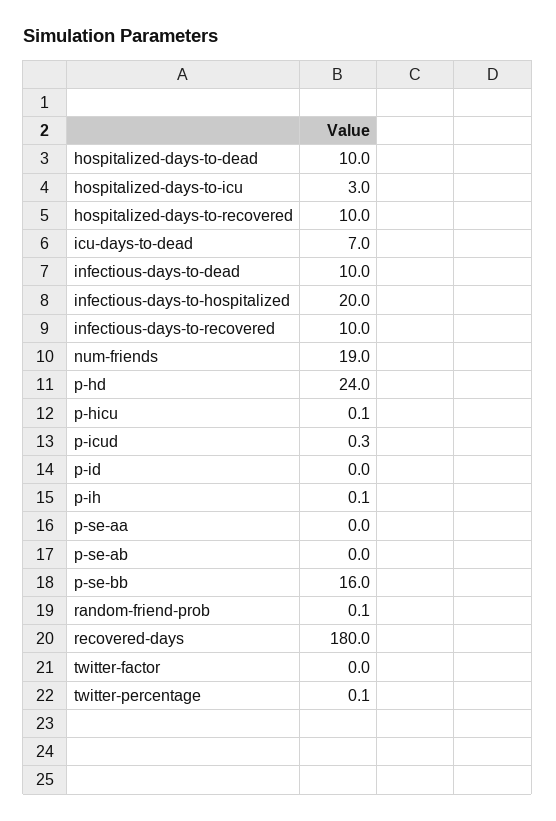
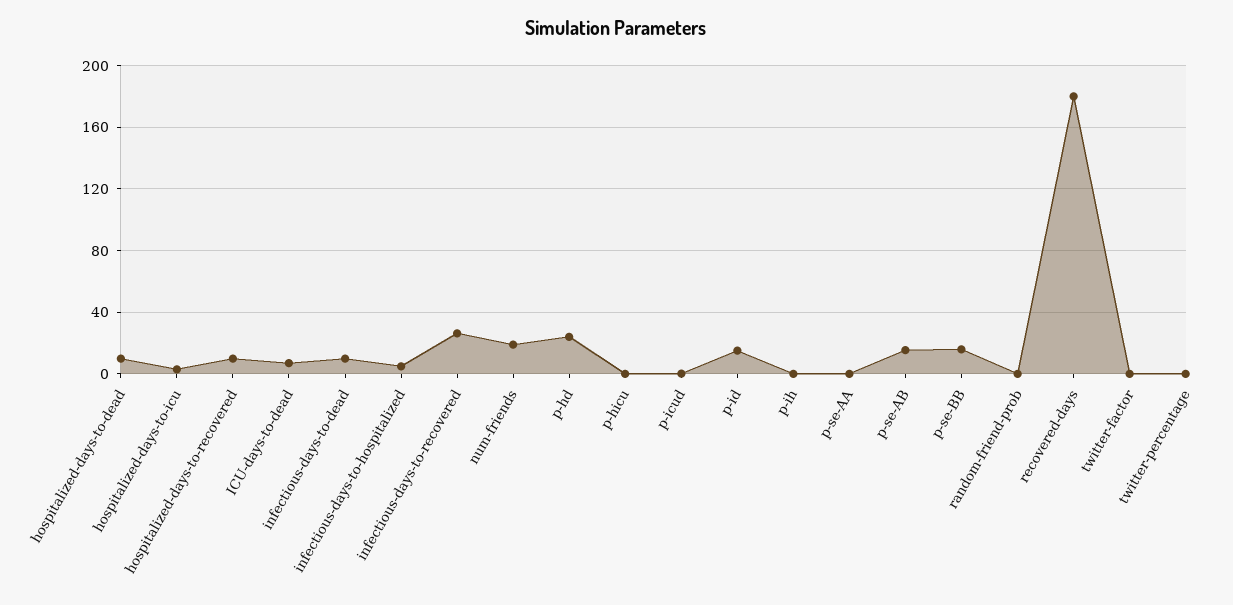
infectious-days-to-hospitalized: 20 -> 5
infectious-days-to-recovered: 10 -> 25
p-id: 0 -> 15
p-se-ab: 0 -> 15

